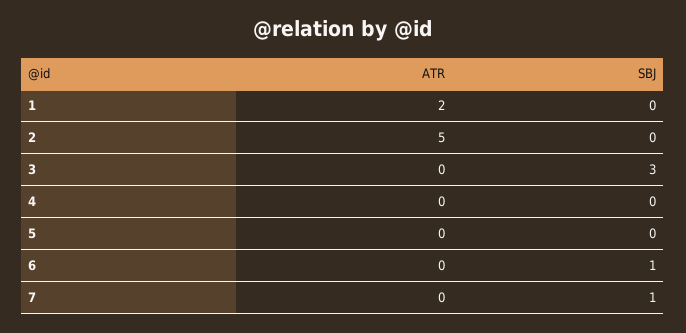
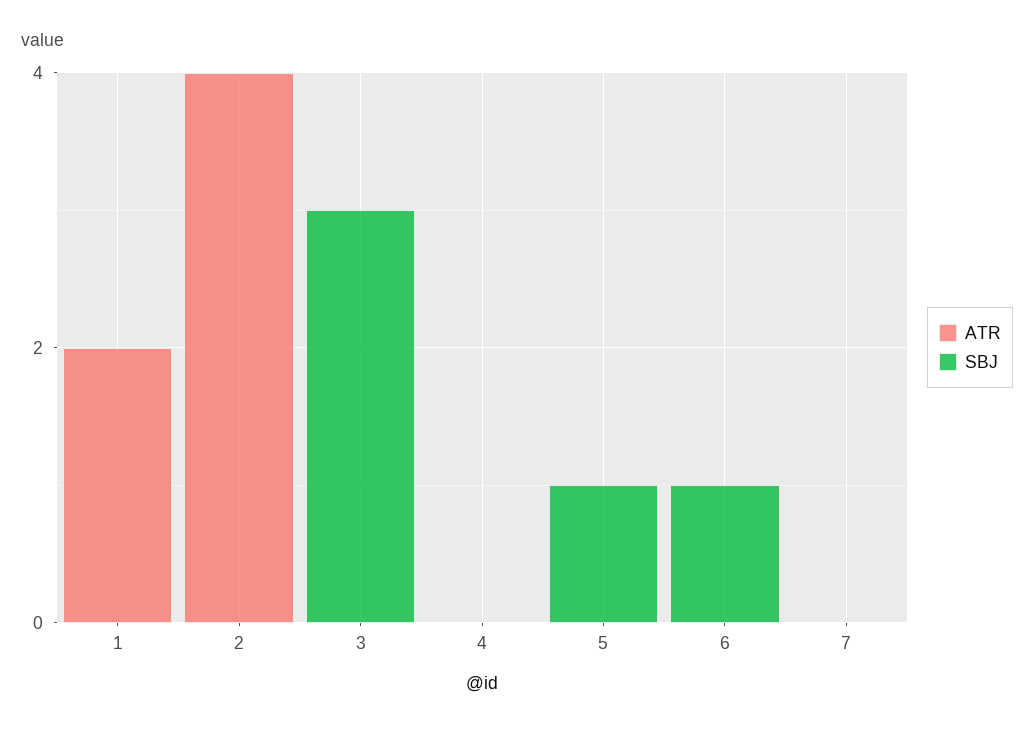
ATR, 2: 5 -> 4
SBJ, 5: 0 -> 1
SBJ, 7: 1 -> 0

